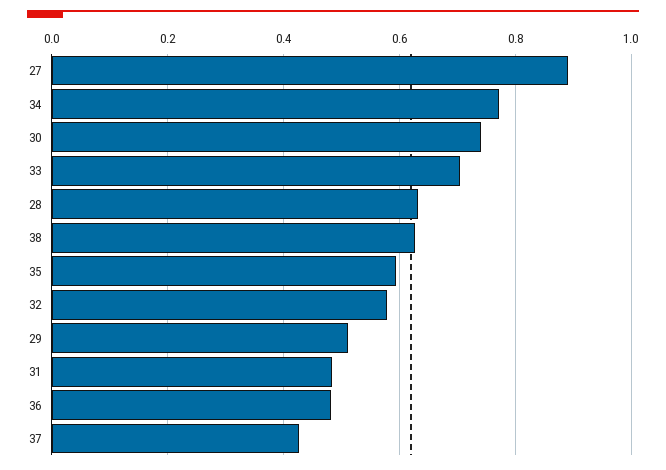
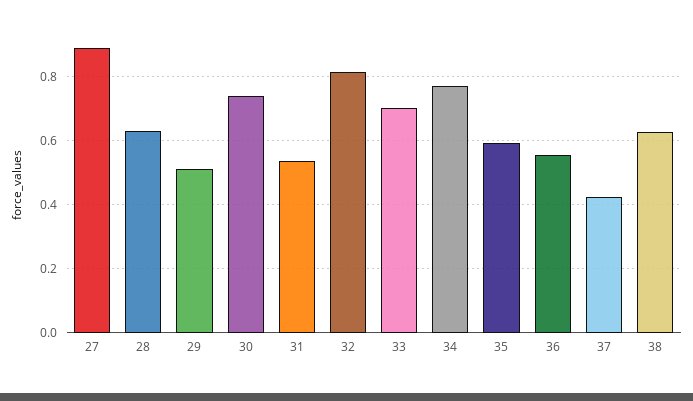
32: 0.58 -> 0.82
31: 0.48 -> 0.54
36: 0.48 -> 0.56

